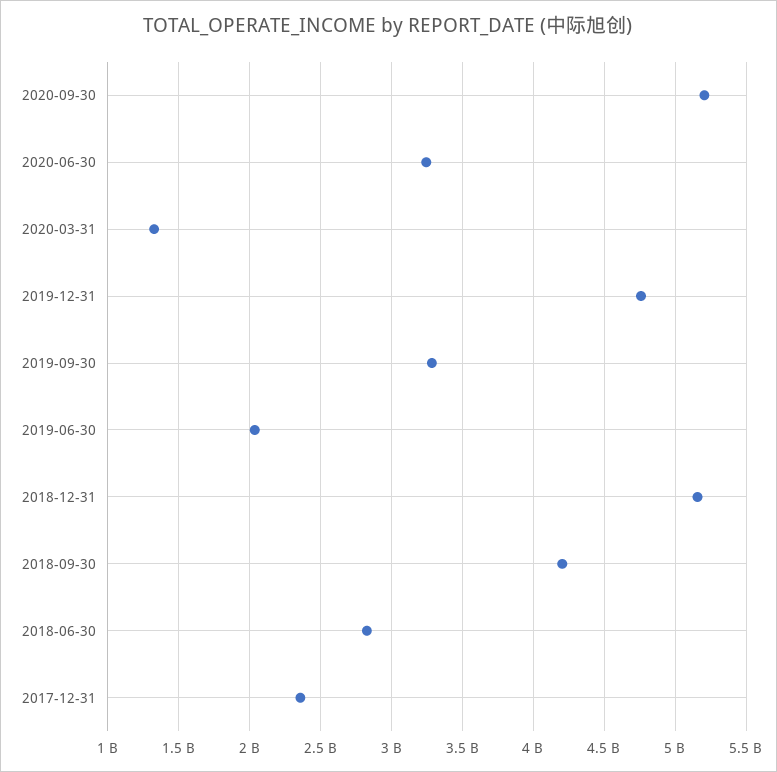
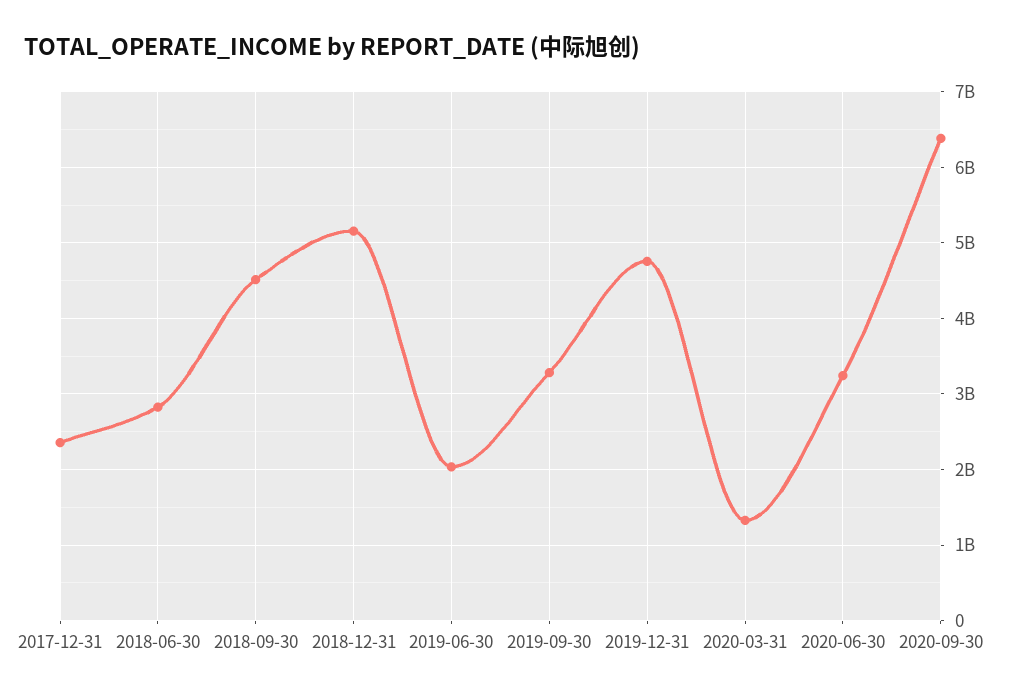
2020-09-30: 5200000000 -> 6400000000
2018-09-30: 4200000000 -> 4500000000

